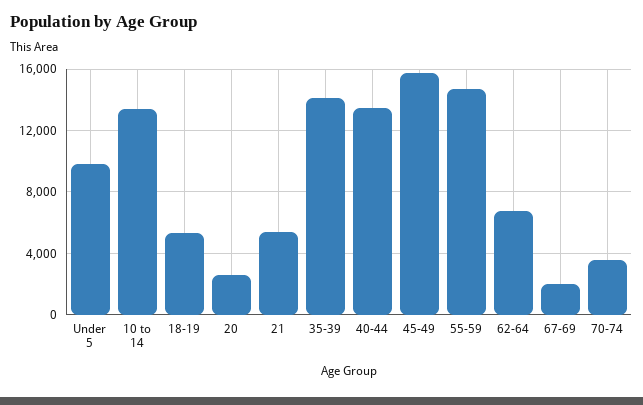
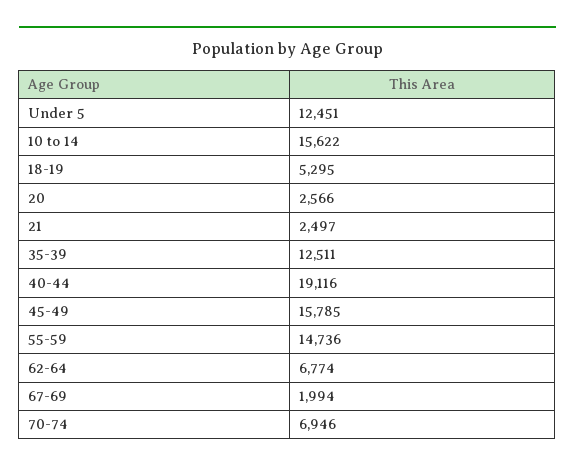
Under 5: 10000 -> 12451
10 to 14: 13500 -> 15622
21: 5500 -> 2497
35-39: 14000 -> 12511
40-44: 13500 -> 19116
70-74: 3500 -> 6946

